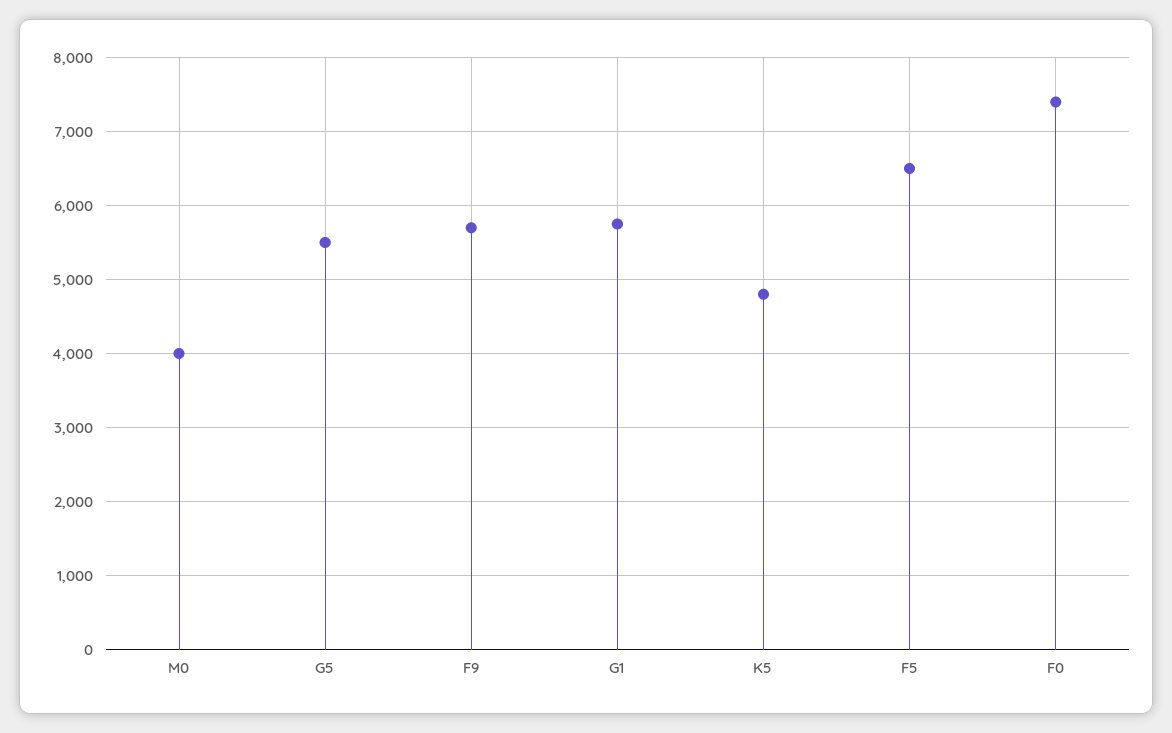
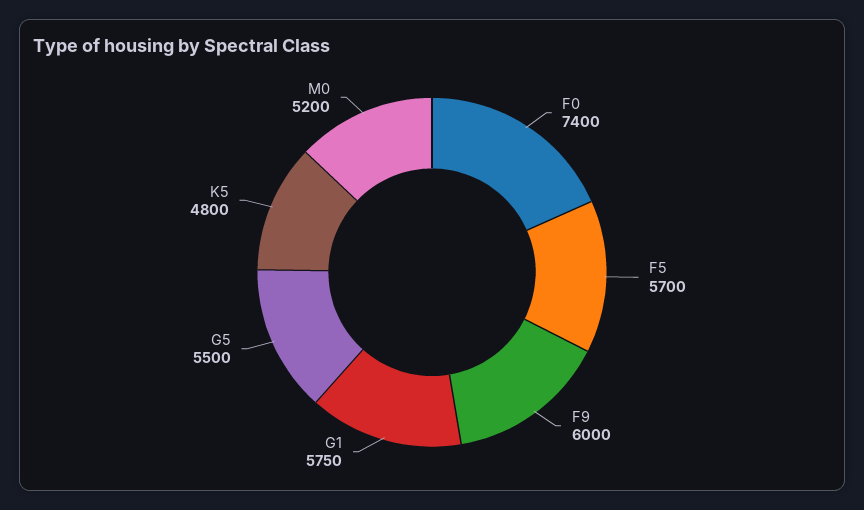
M0: 4000 -> 5200
F9: 5700 -> 6000
F5: 6500 -> 5700

